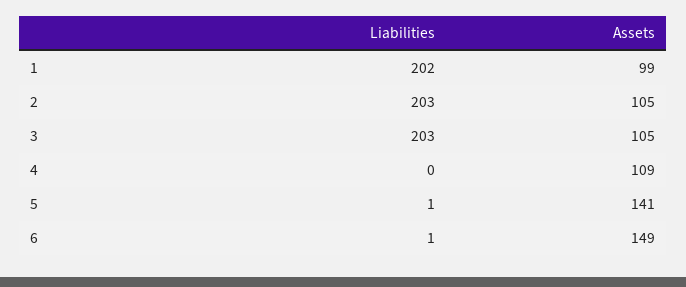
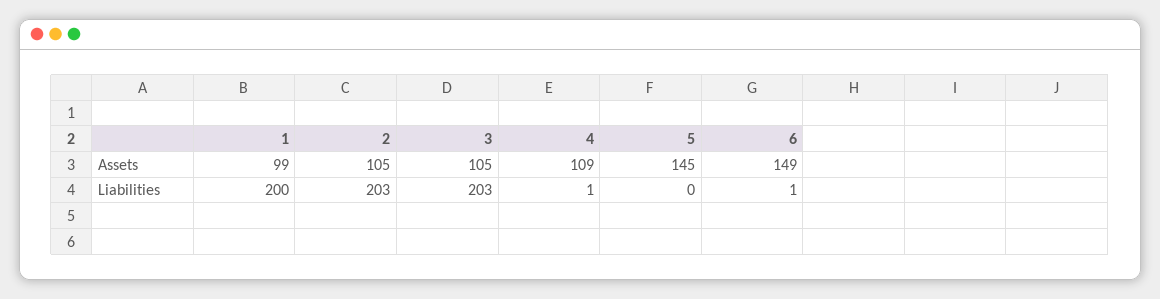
Liabilities, 1: 202 -> 200
Liabilities, 4: 0 -> 1
Liabilities, 5: 1 -> 0
Assets, 5: 141 -> 145

